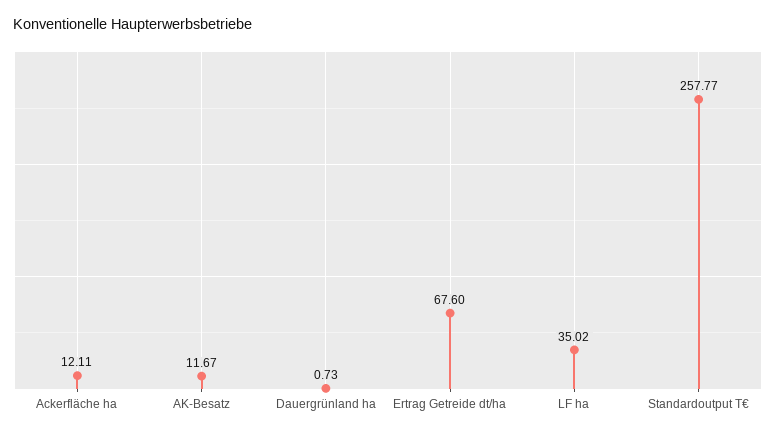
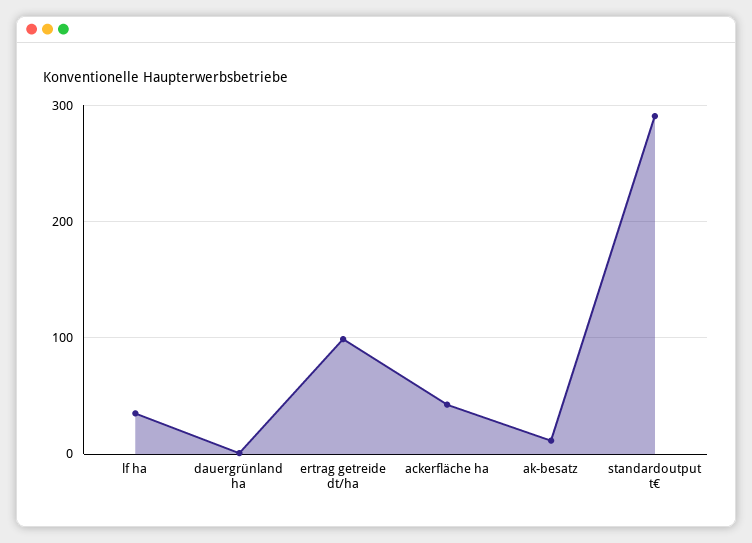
Ackerfläche ha: 12.11 -> 40
Ertrag Getreide dt/ha: 67.6 -> 100
Standardoutput T€: 257.77 -> 290

